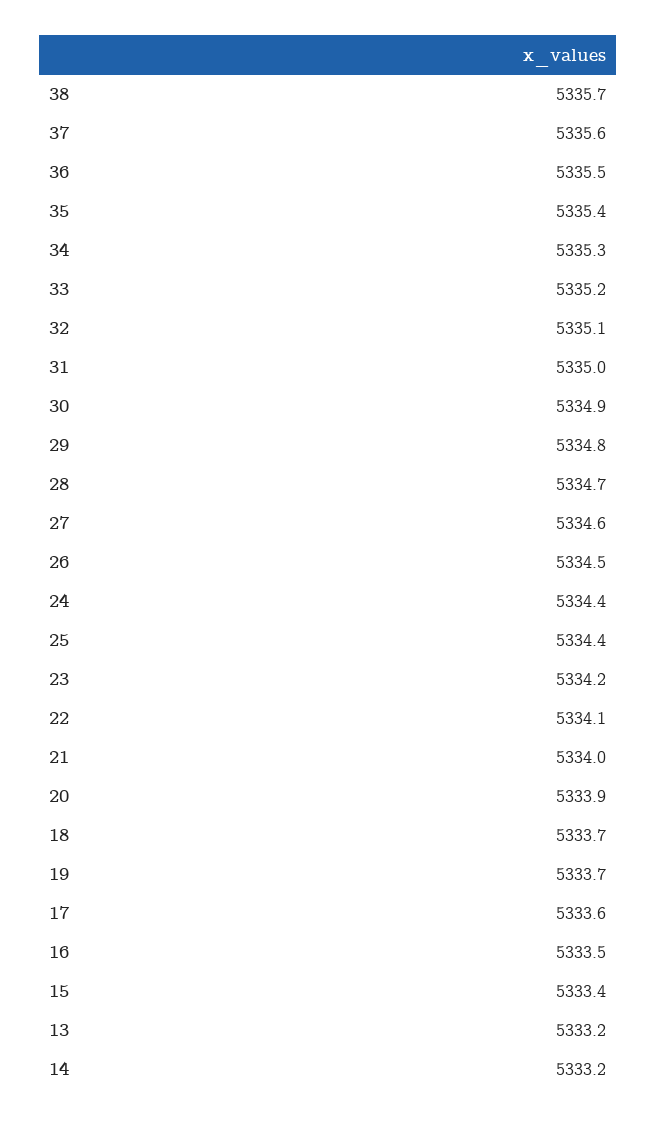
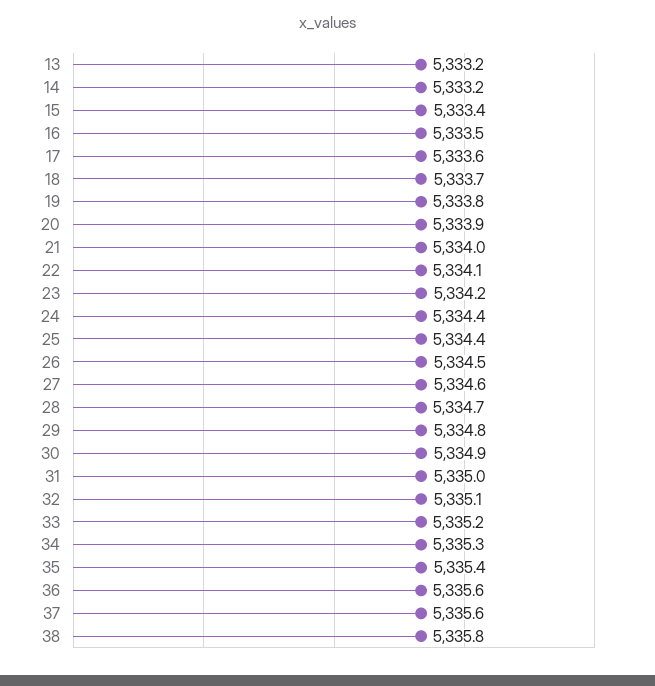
38: 5335.7 -> 5335.8
36: 5335.5 -> 5335.6
19: 5333.7 -> 5333.8

